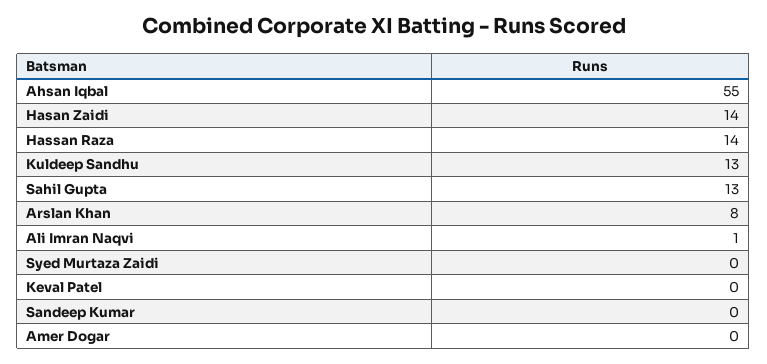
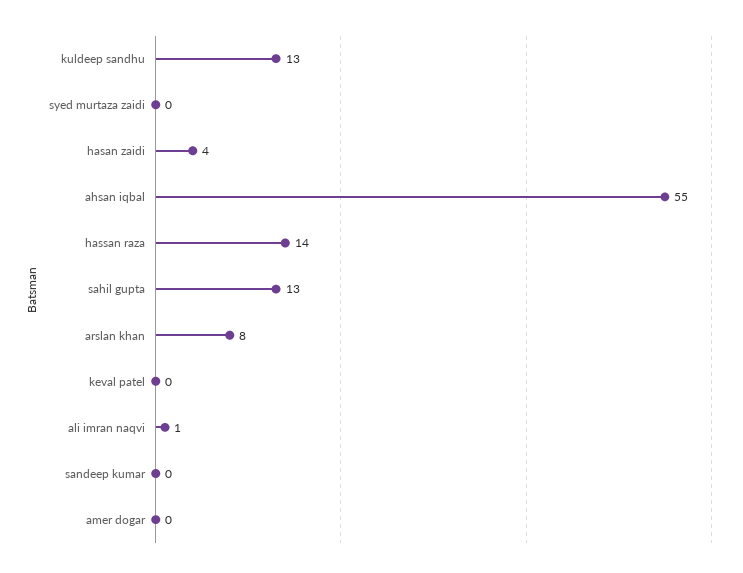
Hasan Zaidi: 14 -> 4

